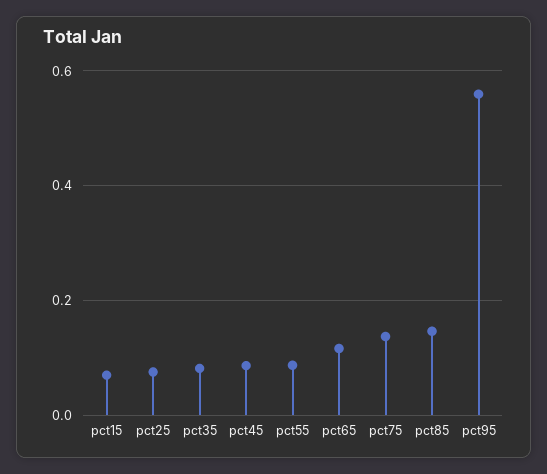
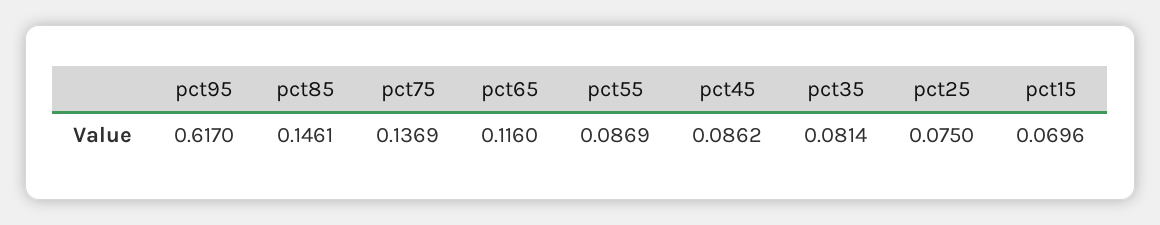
pct95: 0.56 -> 0.617

